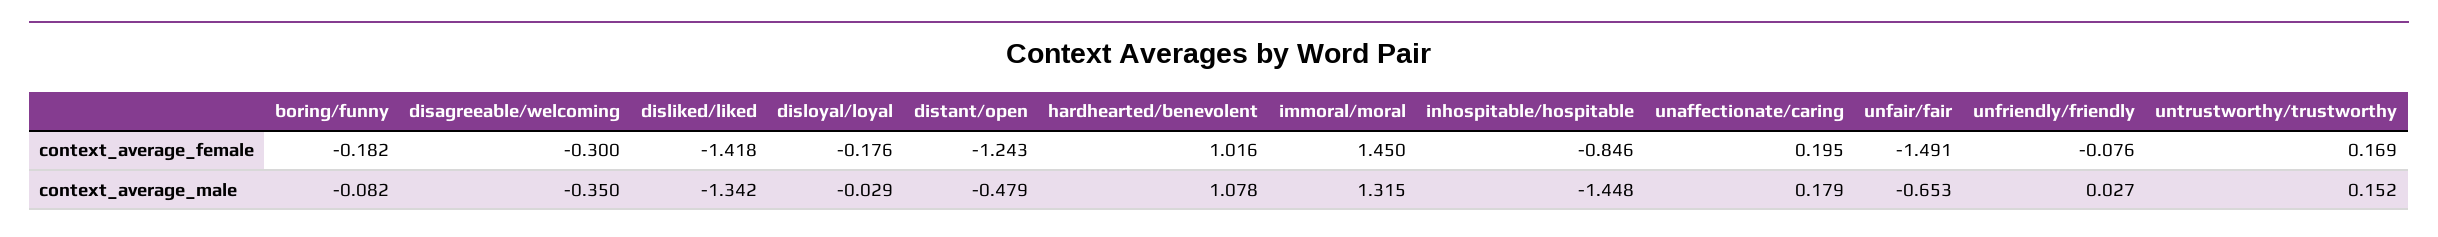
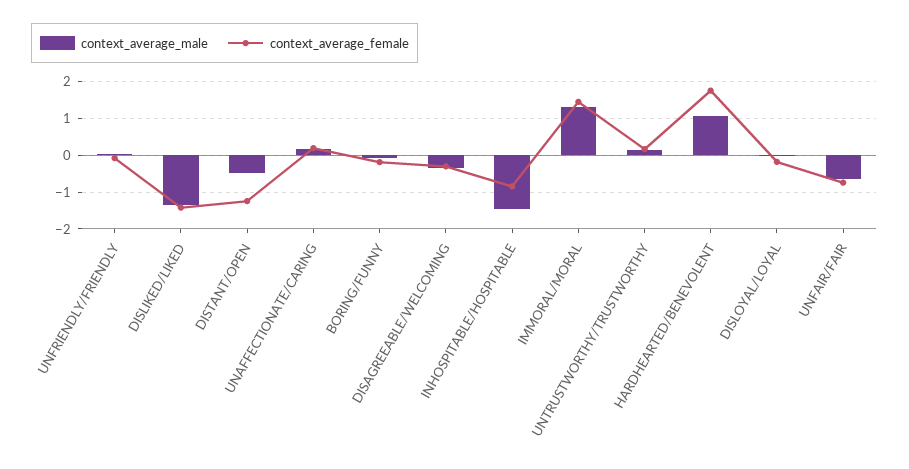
context_average_female, hardhearted/benevolent: 1.016 -> 1.8
context_average_female, unfair/fair: -1.491 -> -0.8

